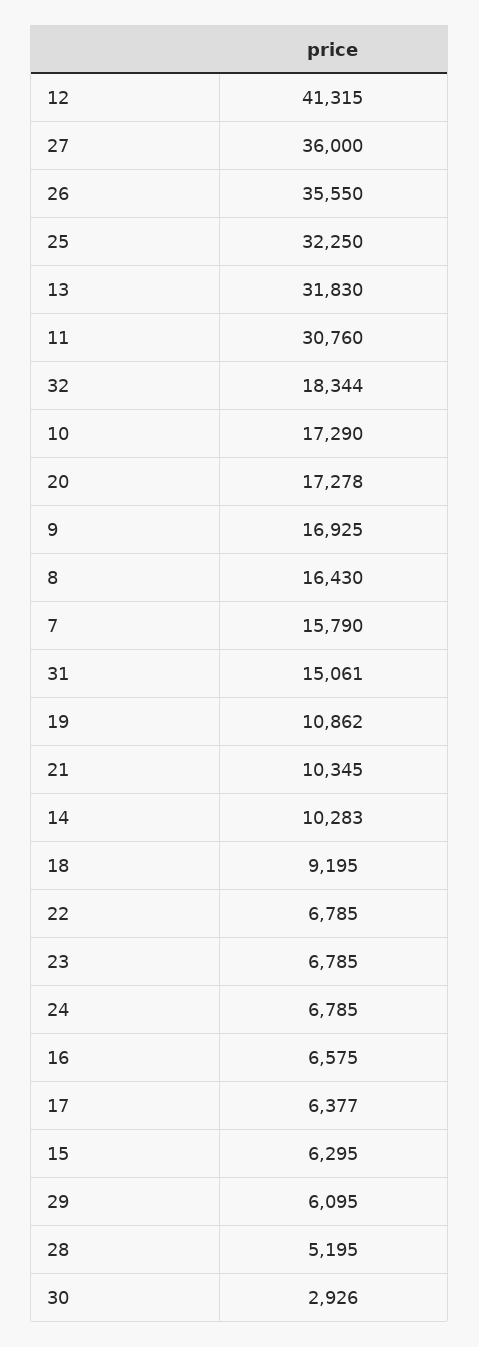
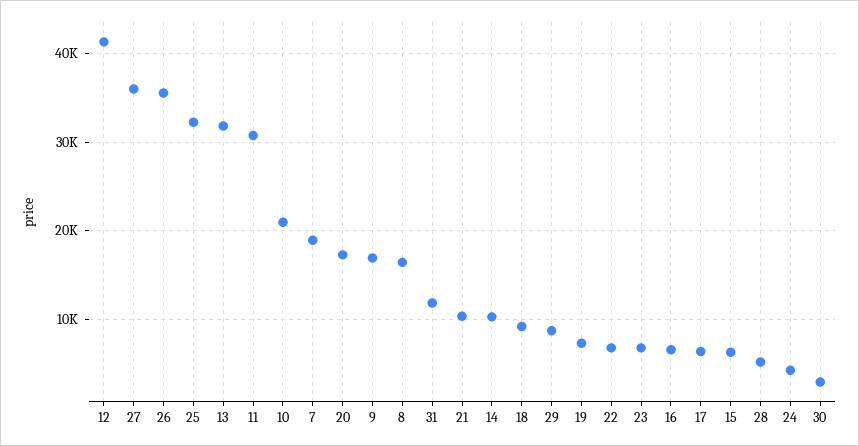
32: 18344 -> none
10: 17290 -> 21000
7: 15790 -> 19000
31: 15061 -> 12000
19: 10862 -> 7000
24: 6785 -> 4000
29: 6095 -> 9000

